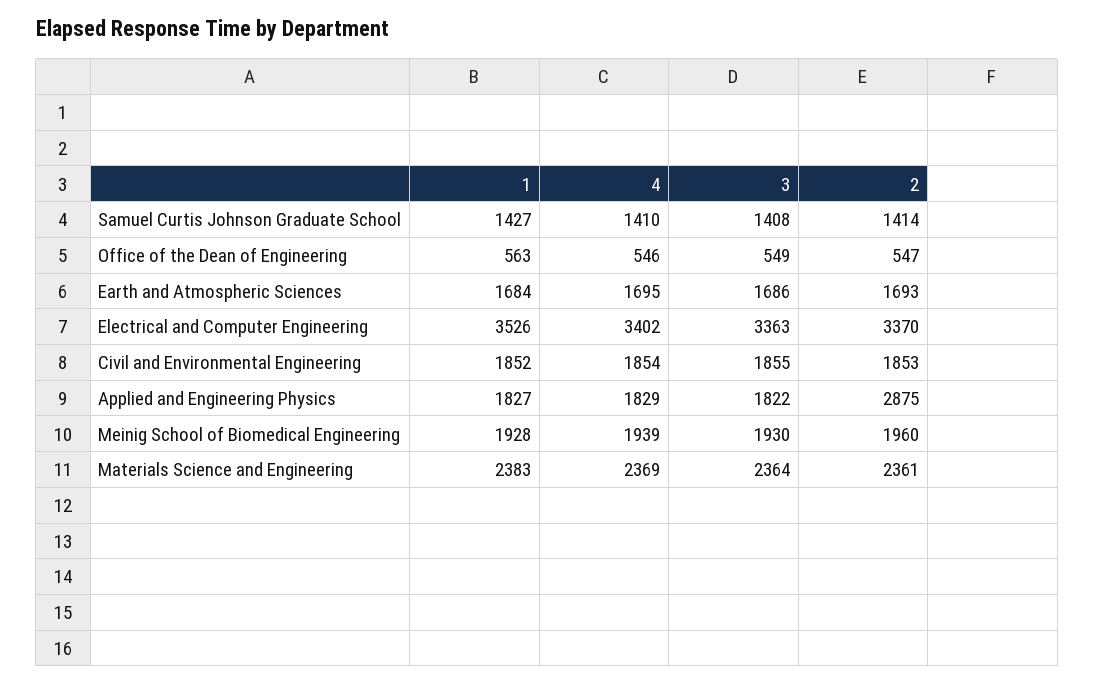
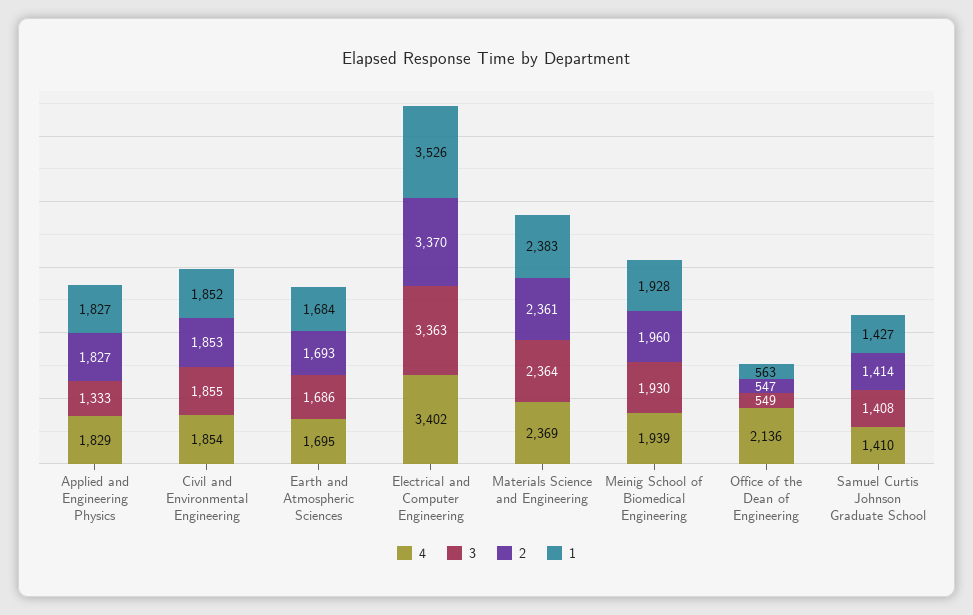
4, Office of the Dean of Engineering: 546 -> 2136
3, Applied and Engineering Physics: 1822 -> 1333
2, Applied and Engineering Physics: 2875 -> 1827

